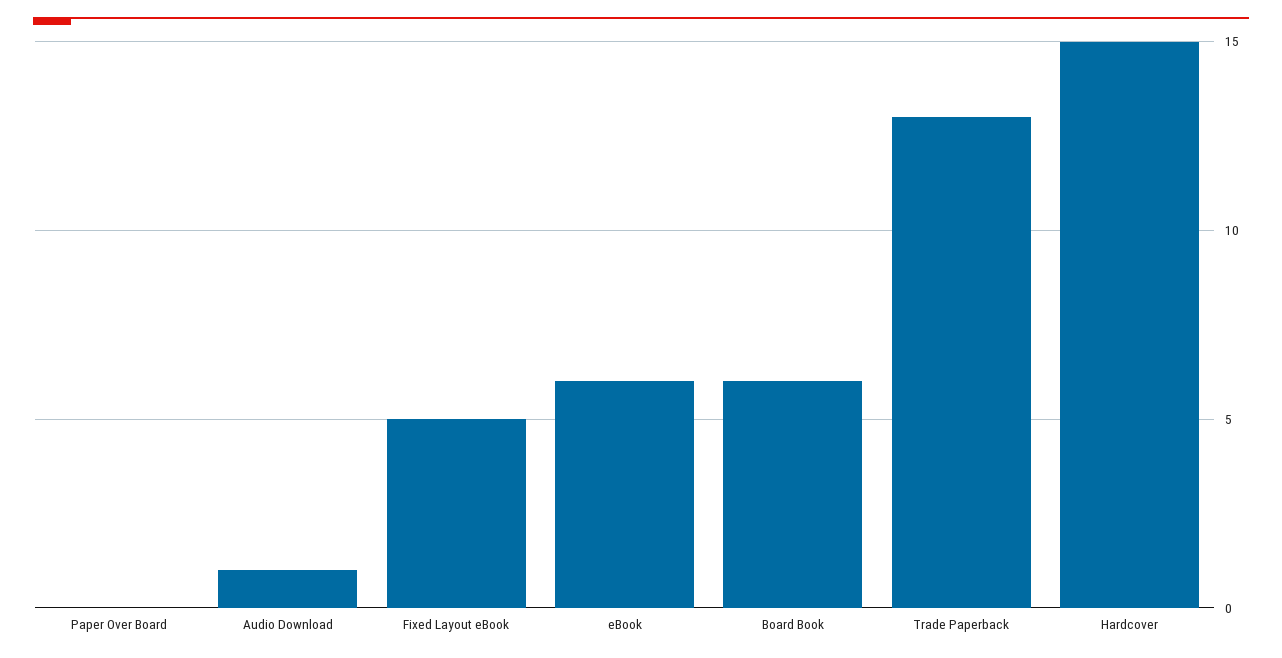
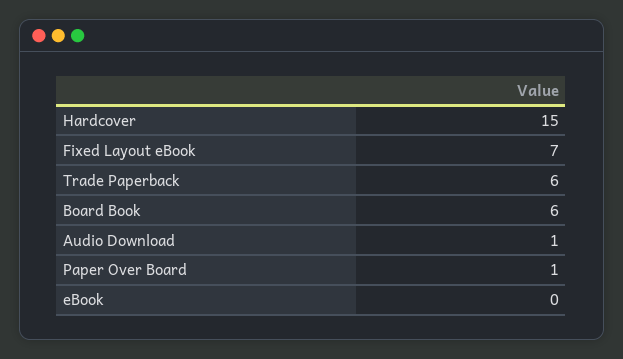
Paper Over Board: 0 -> 1
Fixed Layout eBook: 5 -> 7
eBook: 6 -> 0
Trade Paperback: 13 -> 6

